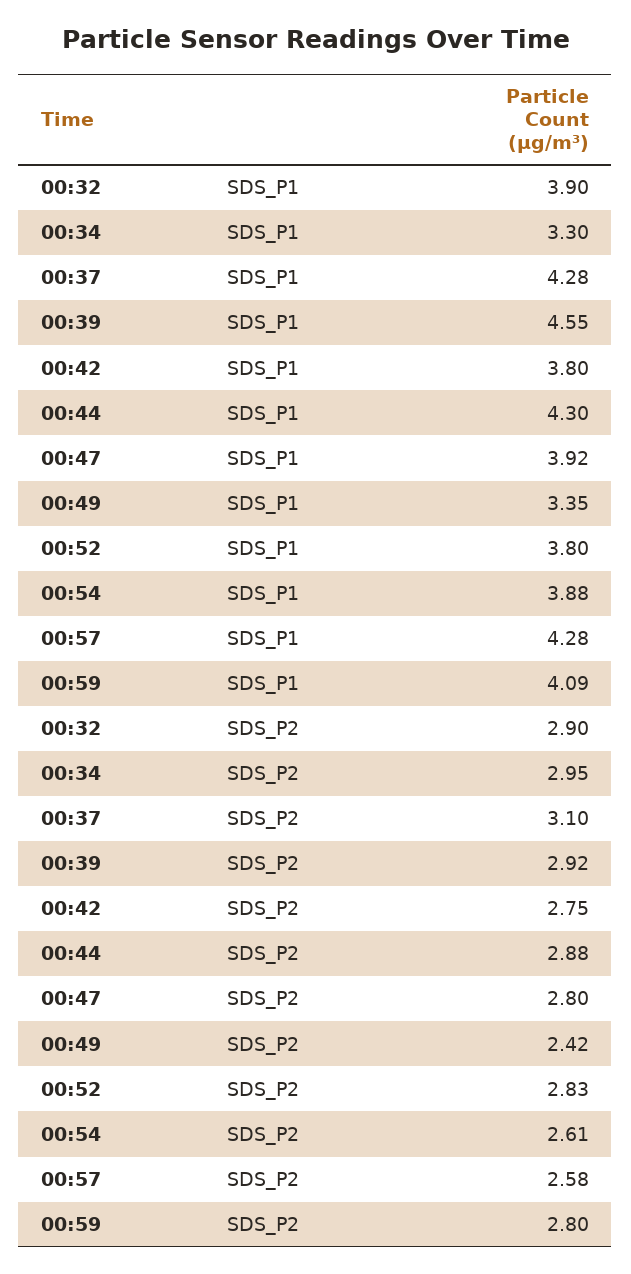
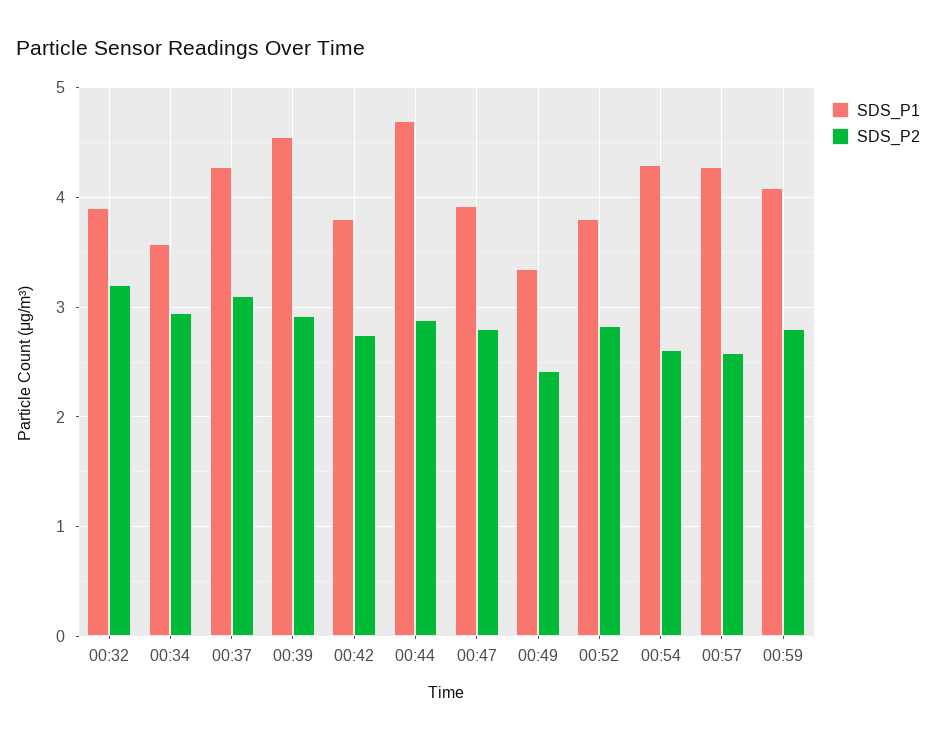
SDS_P1, 00:34: 3.3 -> 3.6
SDS_P1, 00:44: 4.3 -> 4.7
SDS_P1, 00:54: 3.88 -> 4.3
SDS_P2, 00:32: 2.9 -> 3.2

